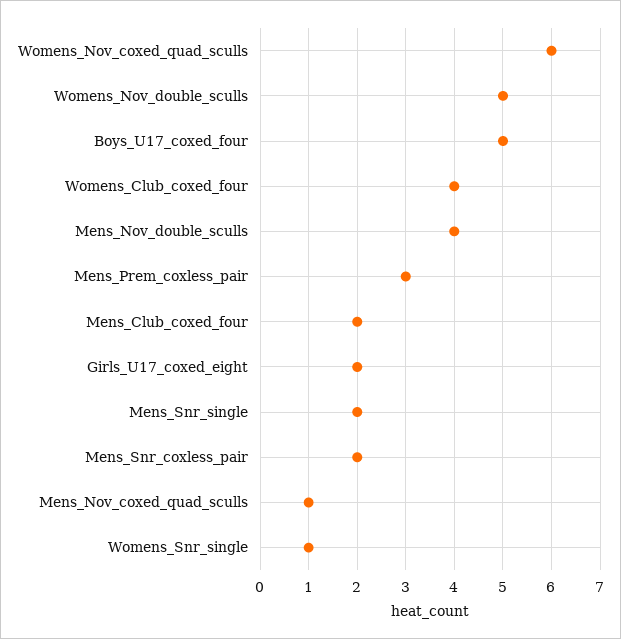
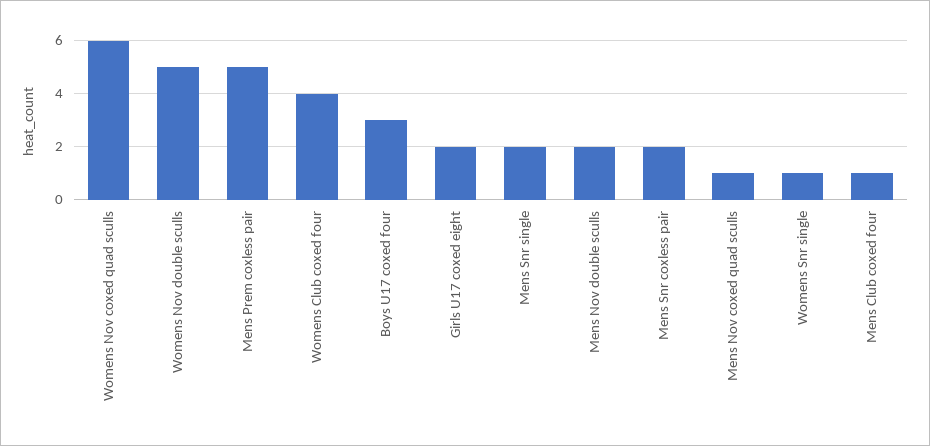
Boys_U17_coxed_four: 5 -> 3
Mens_Nov_double_sculls: 4 -> 2
Mens_Prem_coxless_pair: 3 -> 5
Mens_Club_coxed_four: 2 -> 1

